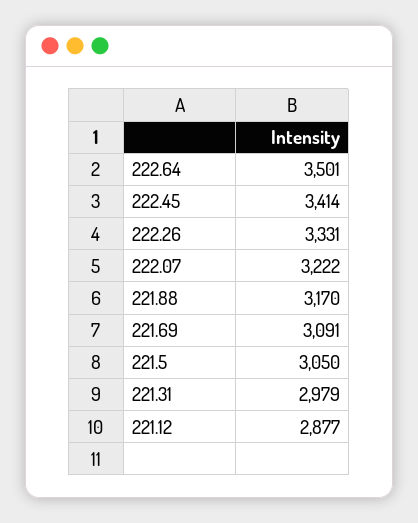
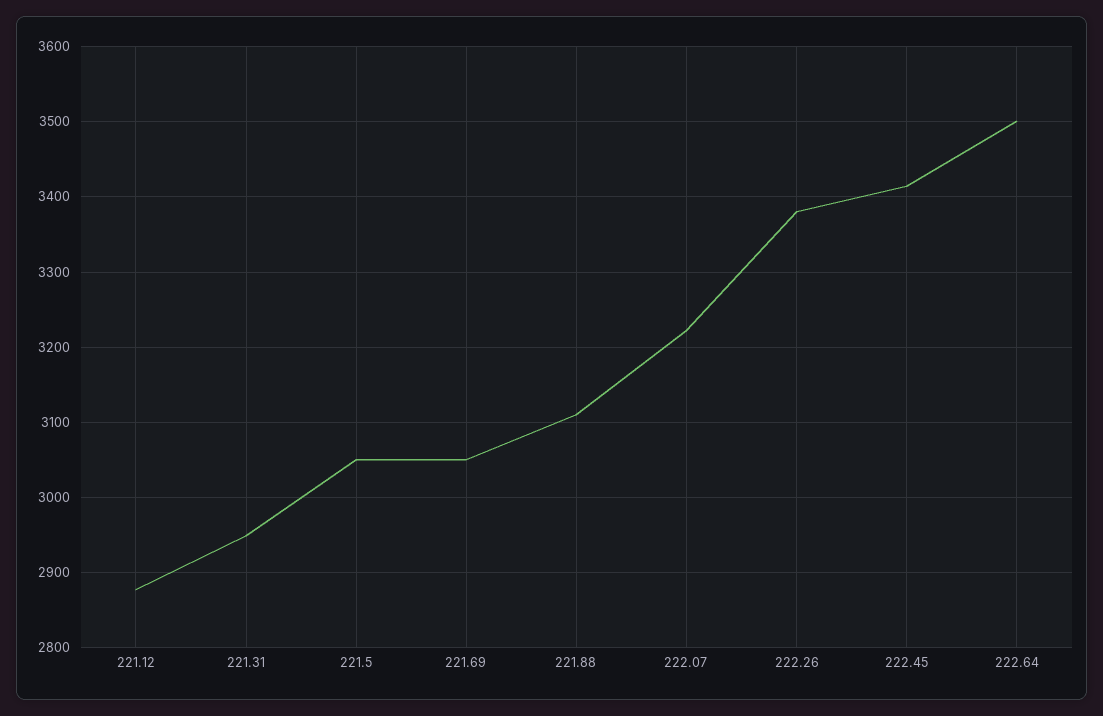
222.26: 3331 -> 3380
221.88: 3170 -> 3110
221.69: 3091 -> 3050
221.31: 2979 -> 2950

